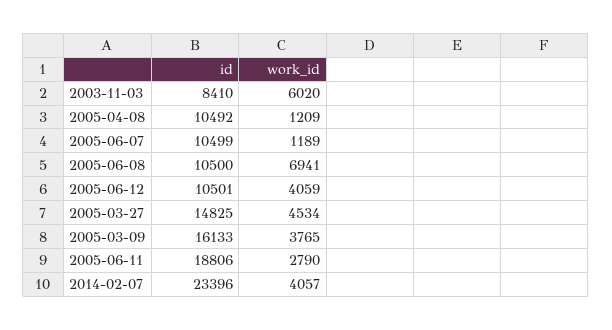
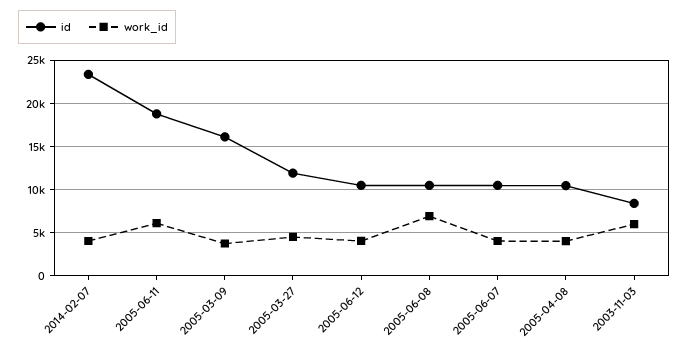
work_id, 2005-04-08: 1209 -> 4000
work_id, 2005-06-07: 1189 -> 4000
id, 2005-03-27: 14825 -> 12000
work_id, 2005-06-11: 2790 -> 6000

